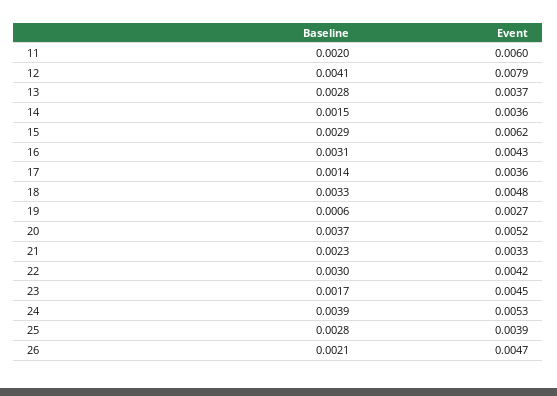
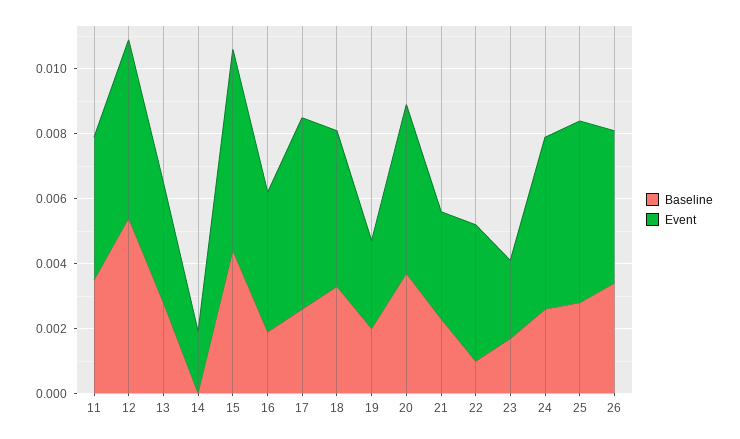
Baseline, 11: 0.002 -> 0.0035
Event, 11: 0.006 -> 0.0045
Baseline, 12: 0.0041 -> 0.0055
Event, 12: 0.0079 -> 0.0055
Baseline, 14: 0.0015 -> 0
Event, 14: 0.0036 -> 0.002
Baseline, 15: 0.0029 -> 0.0045
Baseline, 16: 0.0031 -> 0.002
Baseline, 17: 0.0014 -> 0.0025
Event, 17: 0.0036 -> 0.006
Baseline, 19: 0.0006 -> 0.002
Baseline, 22: 0.003 -> 0.001
Event, 23: 0.0045 -> 0.0025
Baseline, 24: 0.0039 -> 0.0025
Event, 25: 0.0039 -> 0.0055
Baseline, 26: 0.0021 -> 0.0035

